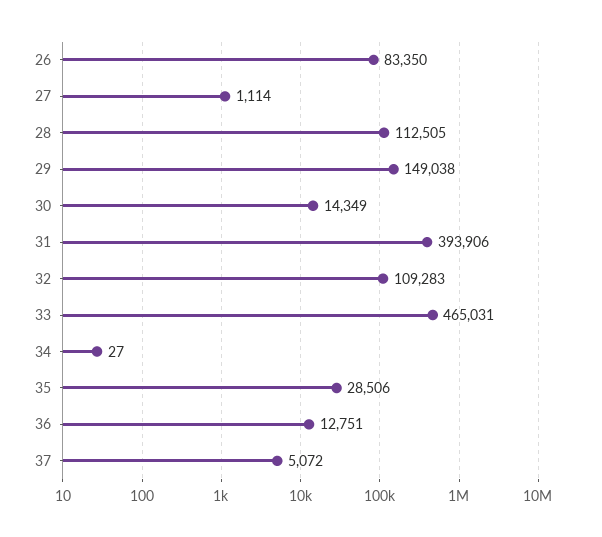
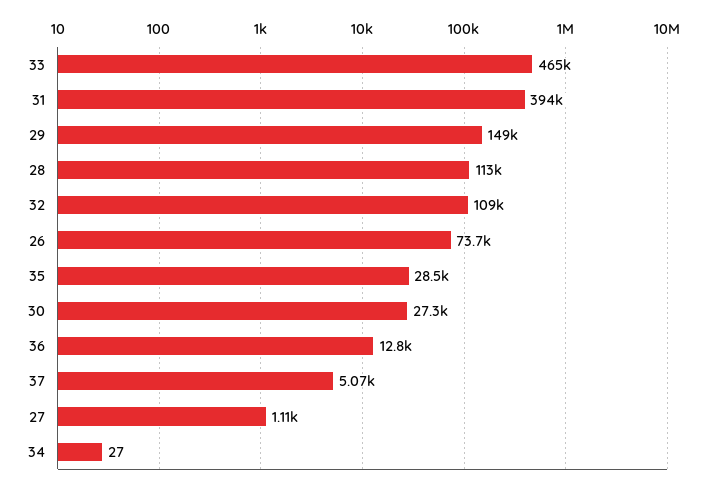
26: 83350 -> 73700
30: 14349 -> 27300

